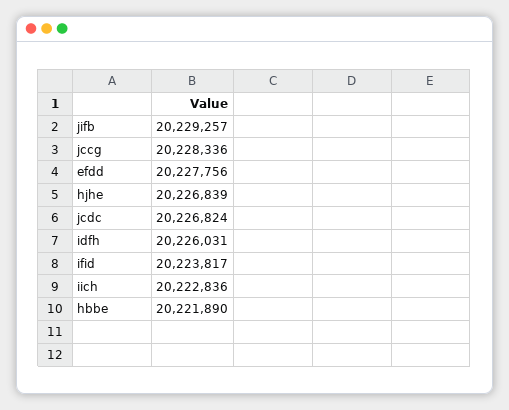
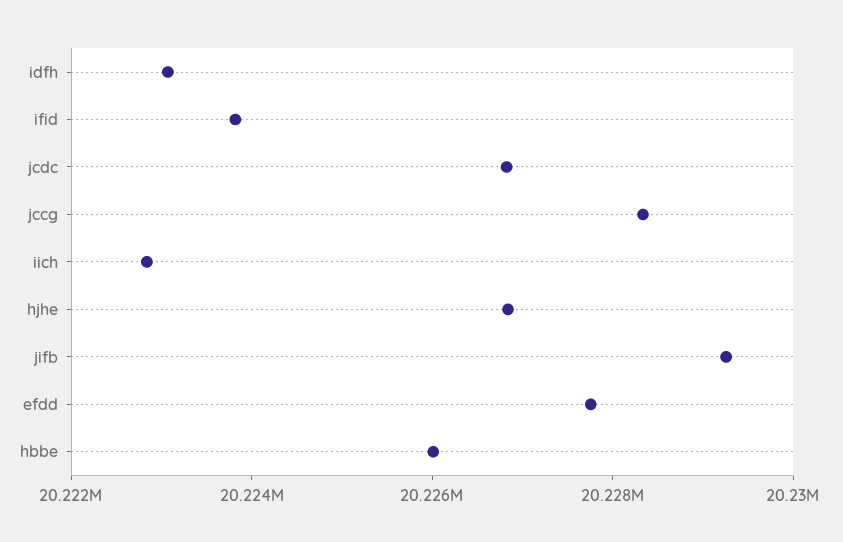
idfh: 20226031 -> 20223000
hbbe: 20221890 -> 20226000

